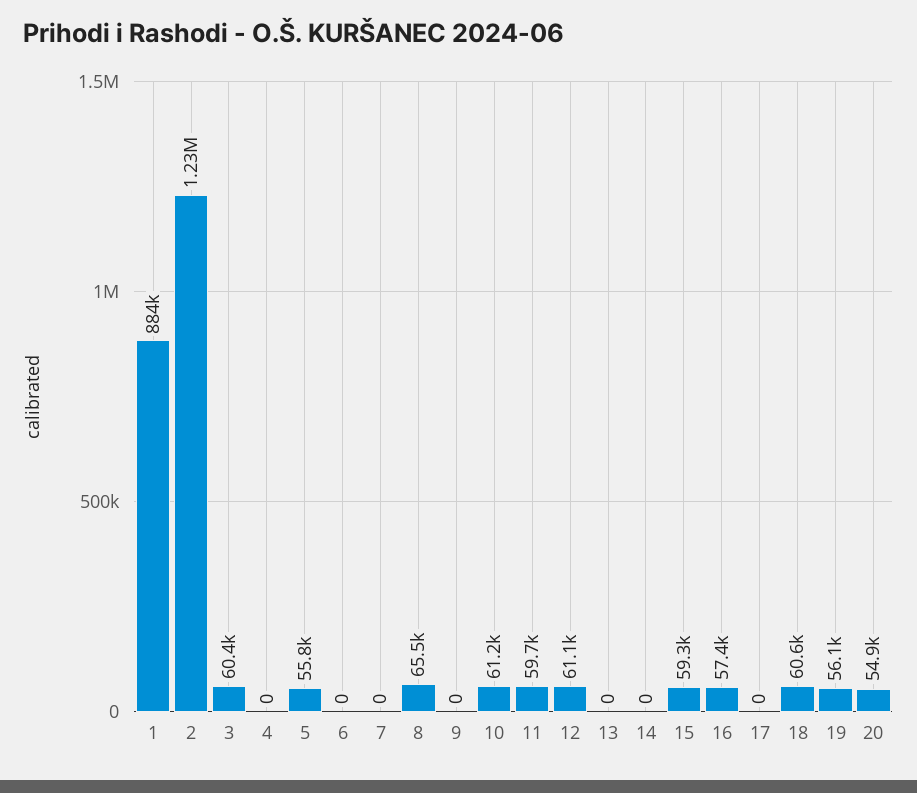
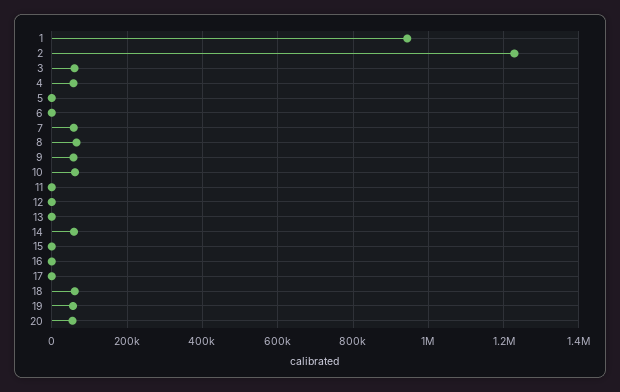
1: 884000 -> 940000
4: 0 -> 60000
5: 55800 -> 0
7: 0 -> 60000
9: 0 -> 60000
11: 59700 -> 0
12: 61100 -> 0
14: 0 -> 60000
15: 59300 -> 0
16: 57400 -> 0

